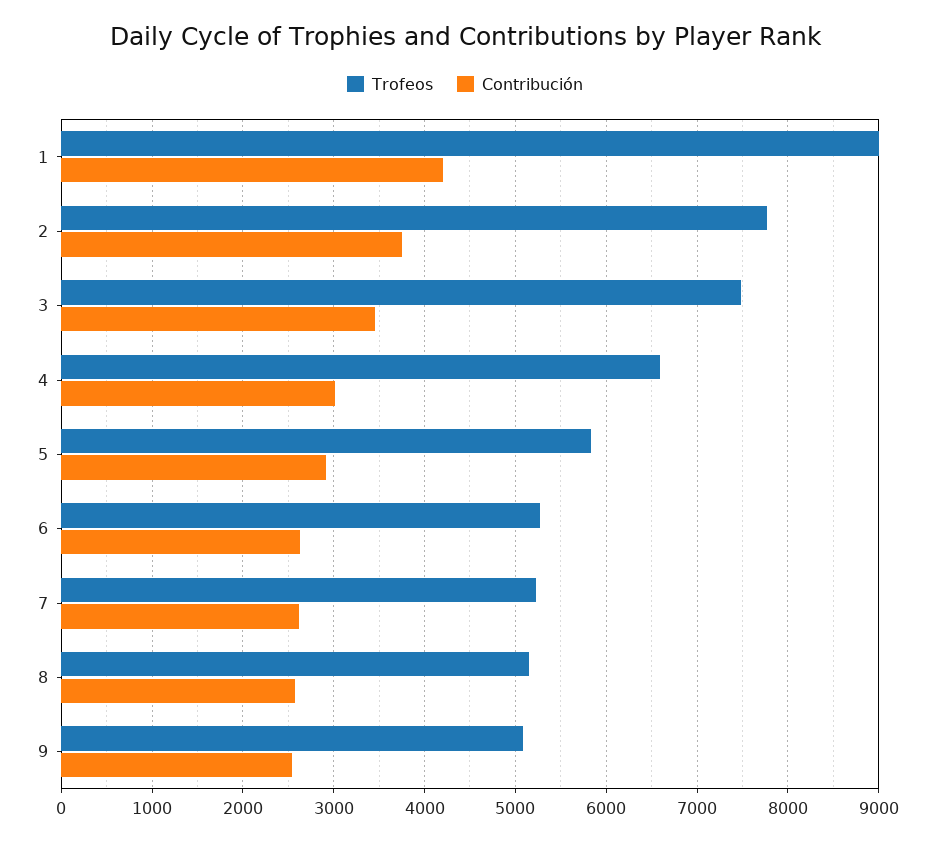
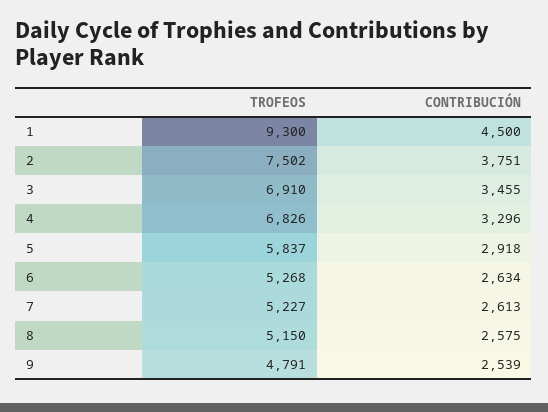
Trofeos, 1: 9000 -> 9300
Contribución, 1: 4200 -> 4500
Trofeos, 2: 7800 -> 7502
Trofeos, 3: 7500 -> 6910
Trofeos, 4: 6600 -> 6826
Contribución, 4: 3000 -> 3296
Trofeos, 9: 5100 -> 4791

